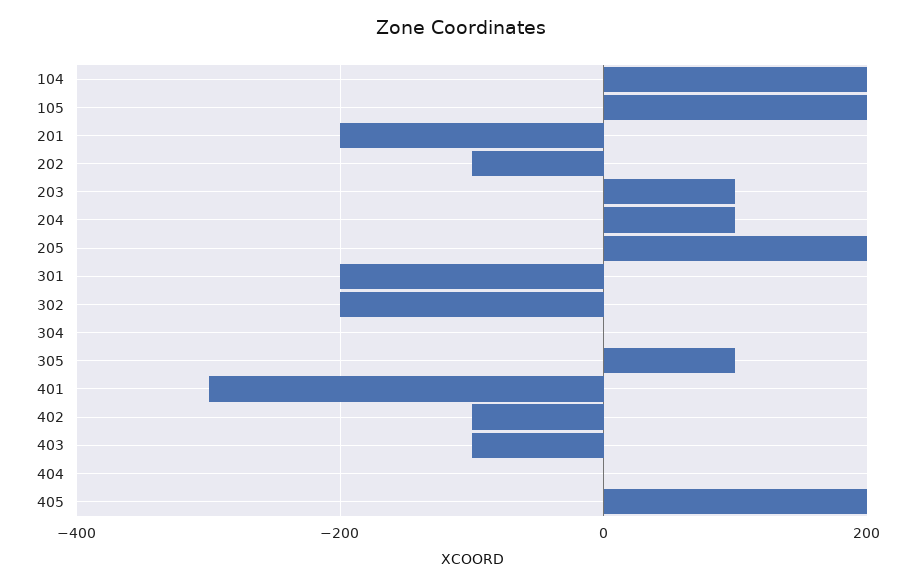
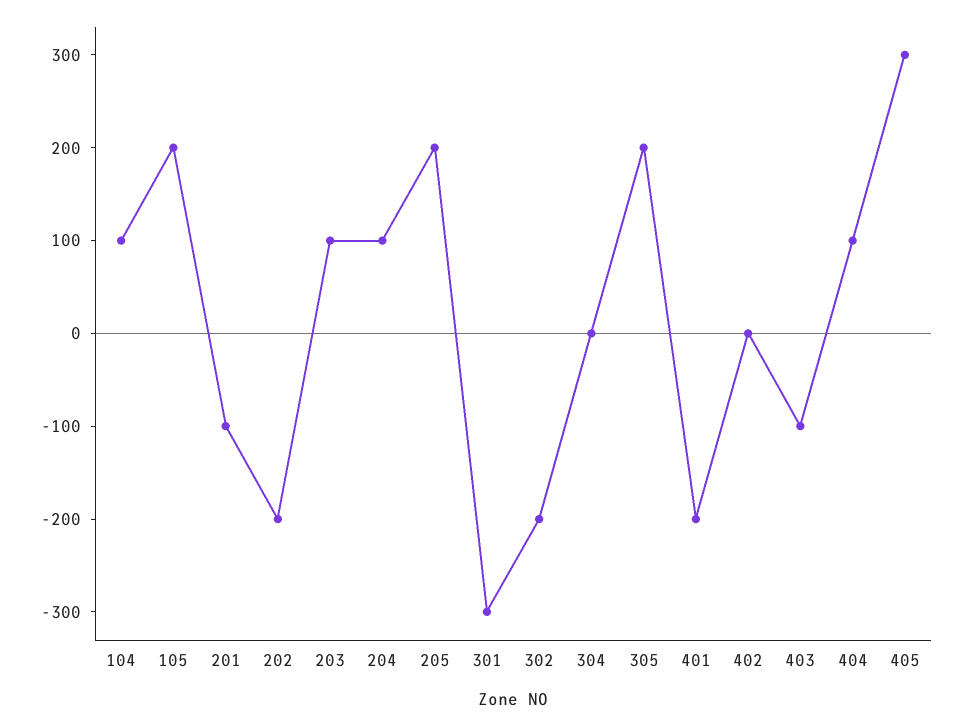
104: 200 -> 100
201: -200 -> -100
202: -100 -> -200
301: -200 -> -300
305: 100 -> 200
401: -300 -> -200
402: -100 -> 0
404: 0 -> 100
405: 200 -> 300

